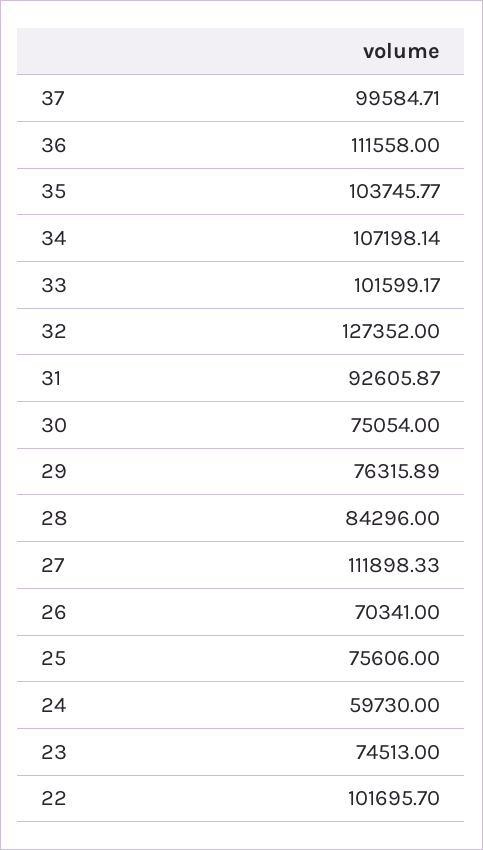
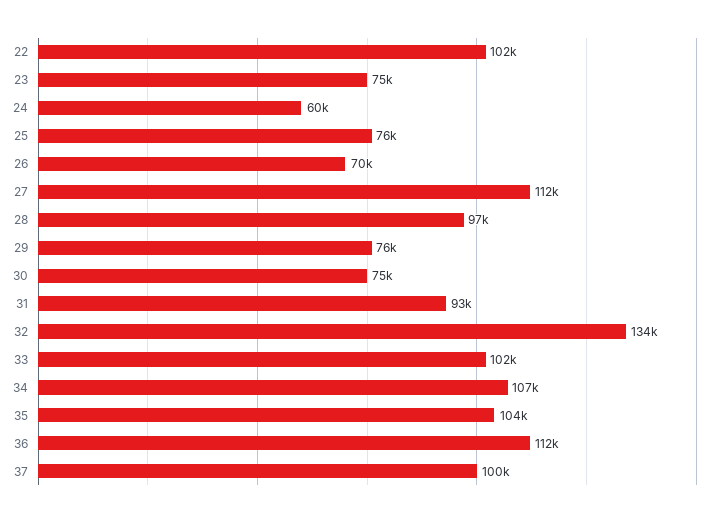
32: 127352 -> 134000
28: 84296 -> 97000

